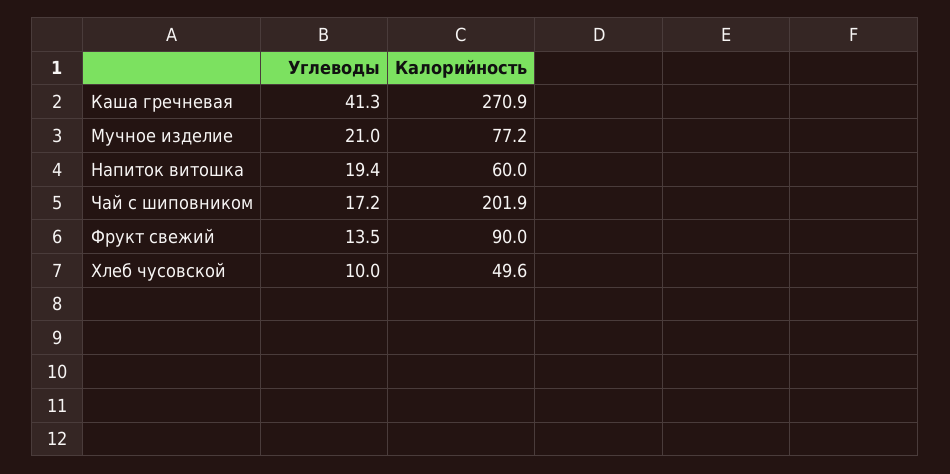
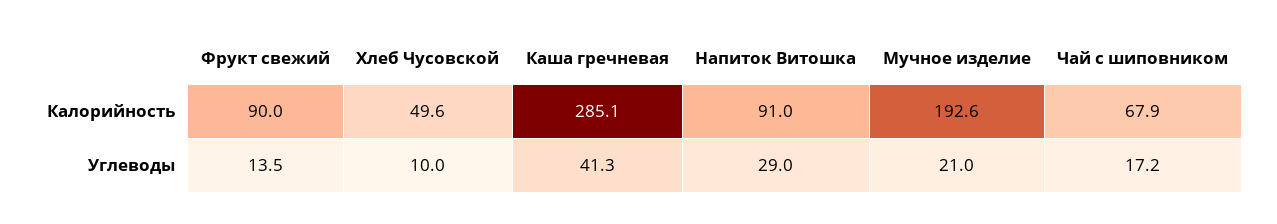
Калорийность, Каша гречневая: 270.9 -> 285.1
Калорийность, Мучное изделие: 77.2 -> 192.6
Углеводы, Напиток витошка: 19.4 -> 29
Калорийность, Напиток витошка: 60 -> 91
Калорийность, Чай с шиповником: 201.9 -> 67.9

